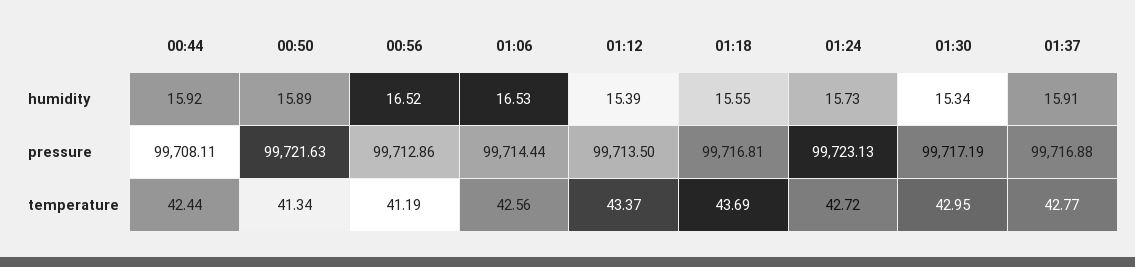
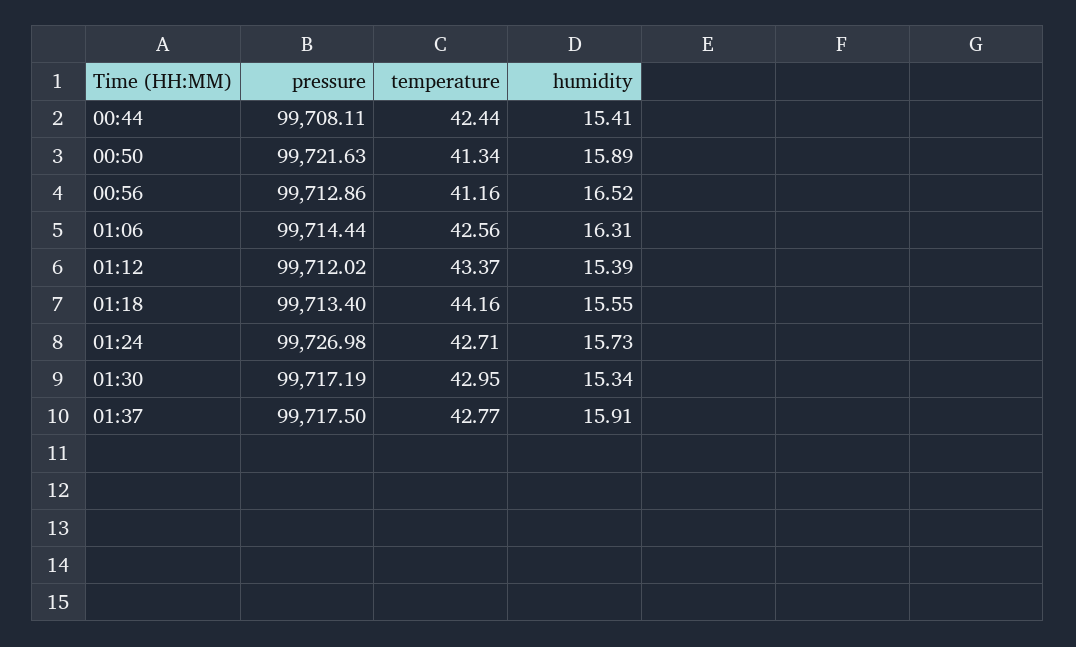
00:44, humidity: 15.92 -> 15.41
01:06, humidity: 16.53 -> 16.31
01:12, pressure: 99713.5 -> 99712.02
01:18, pressure: 99716.81 -> 99713.4
01:24, pressure: 99723.13 -> 99726.98
01:37, pressure: 99716.88 -> 99717.5
00:56, temperature: 41.19 -> 41.16
01:18, temperature: 43.69 -> 44.16
01:24, temperature: 42.72 -> 42.71

